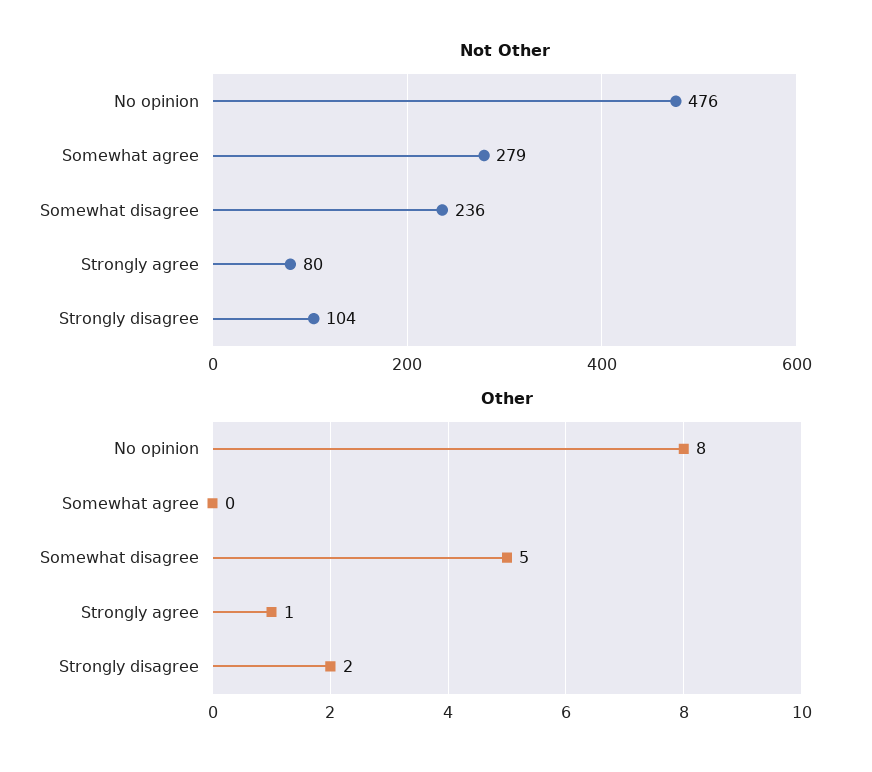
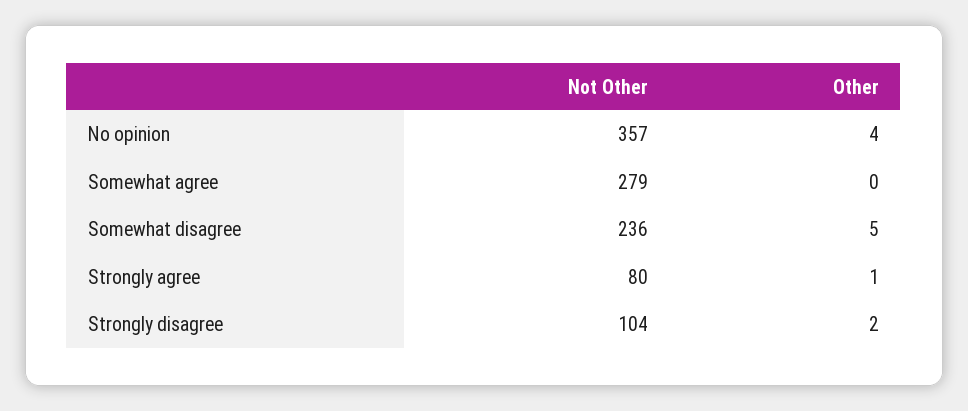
Not Other, No opinion: 476 -> 357
Other, No opinion: 8 -> 4

